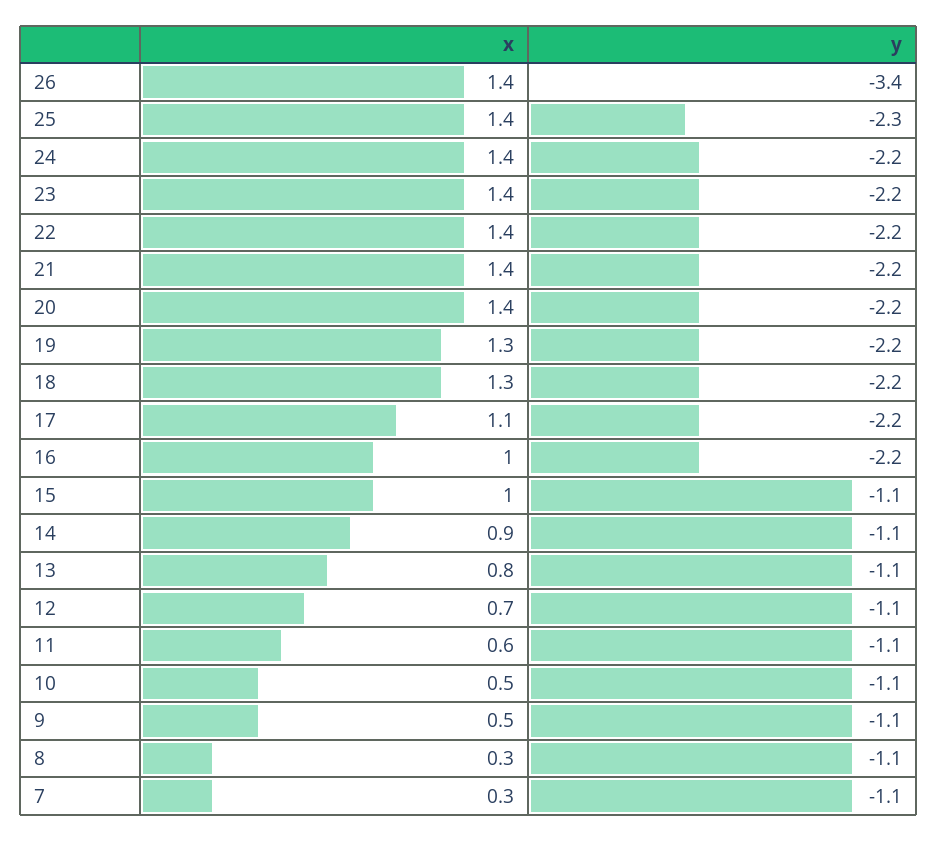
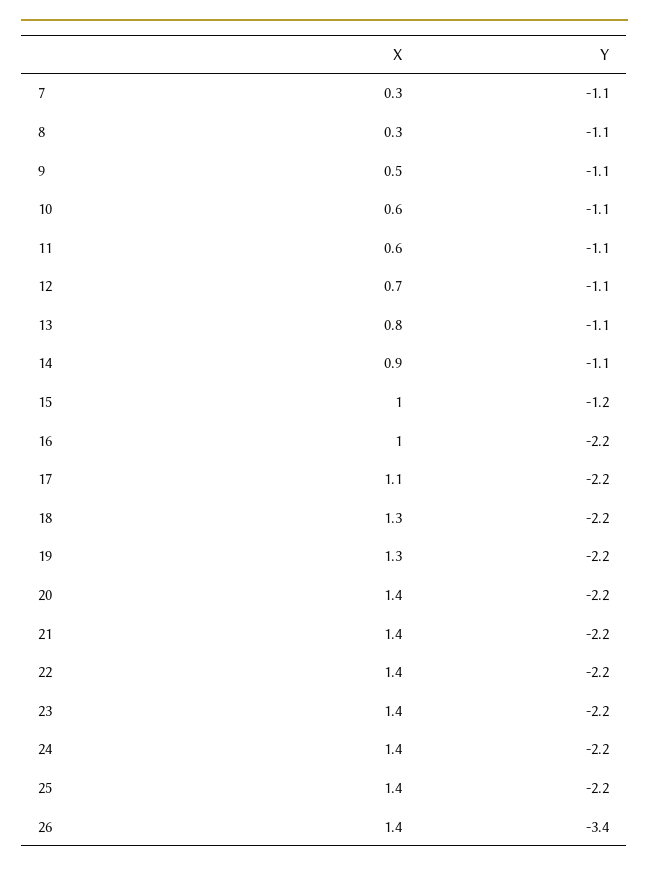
y, 25: -2.3 -> -2.2
y, 15: -1.1 -> -1.2
x, 10: 0.5 -> 0.6

